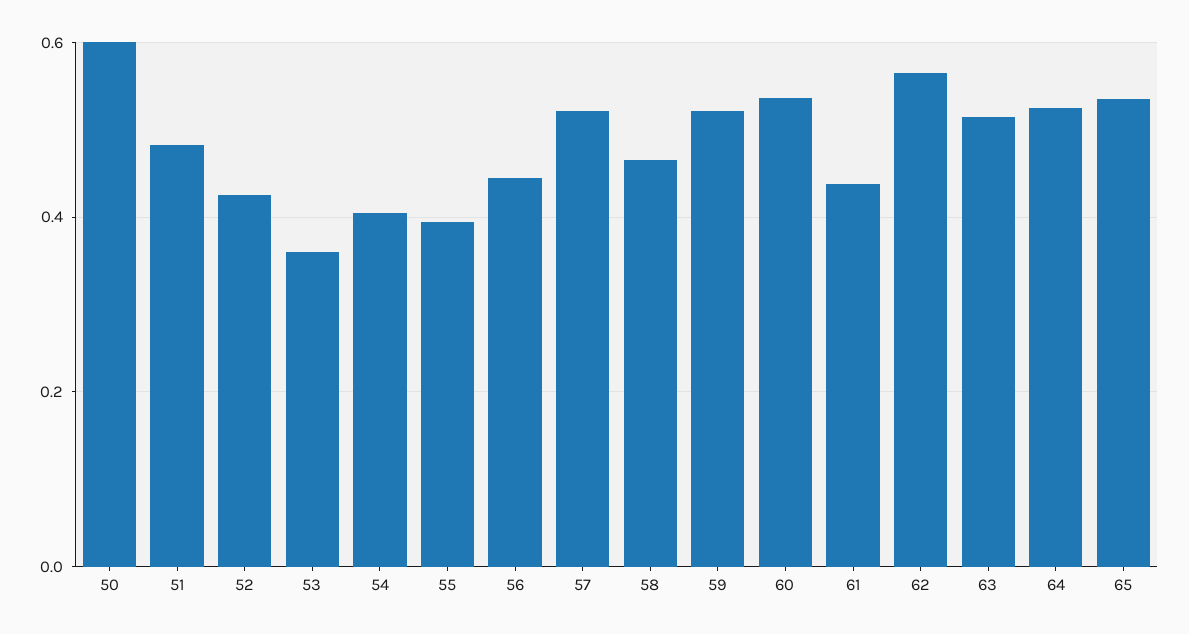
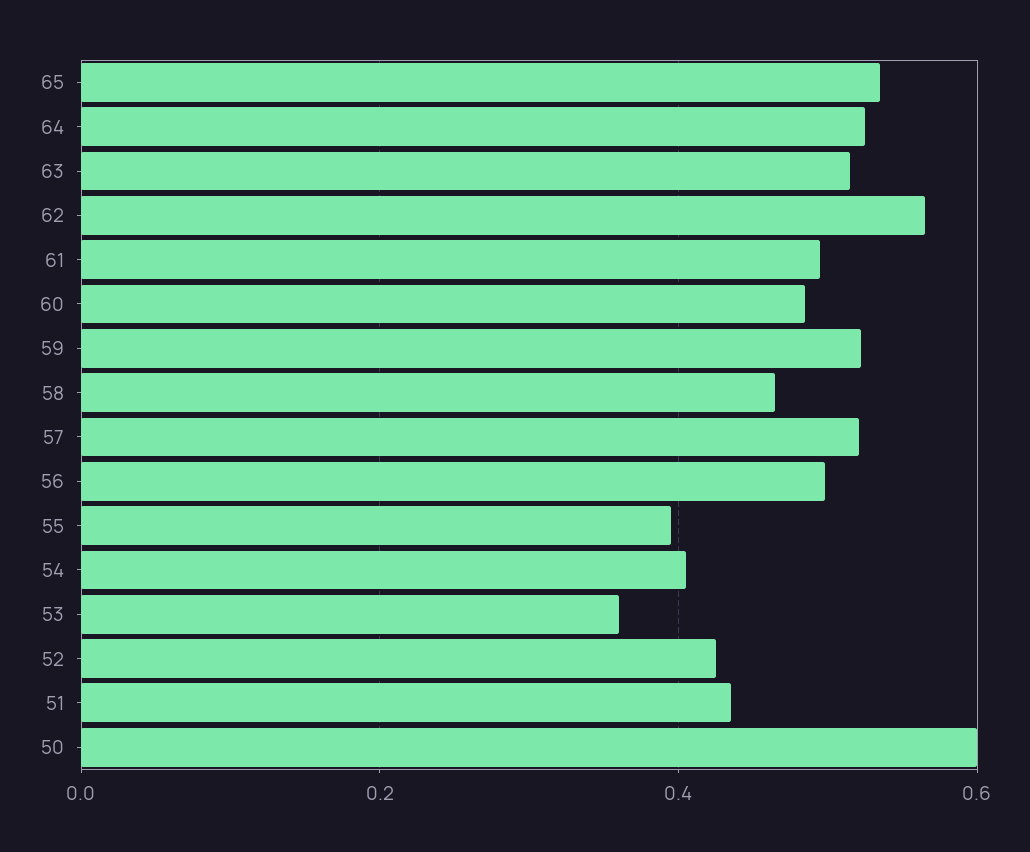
51: 0.48 -> 0.44
56: 0.44 -> 0.5
60: 0.54 -> 0.48
61: 0.44 -> 0.5

